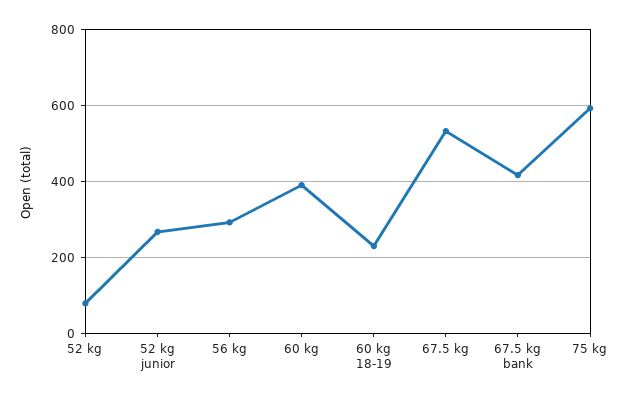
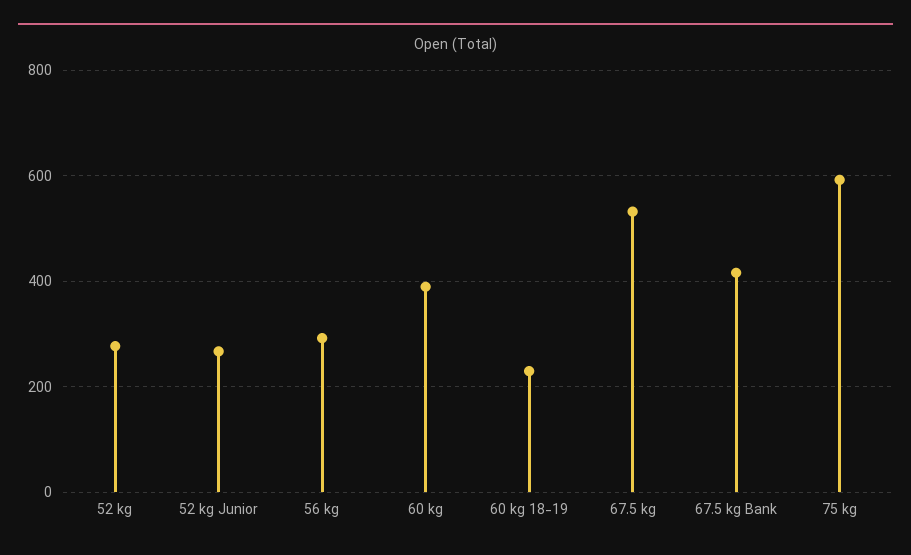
52 kg: 80 -> 280

